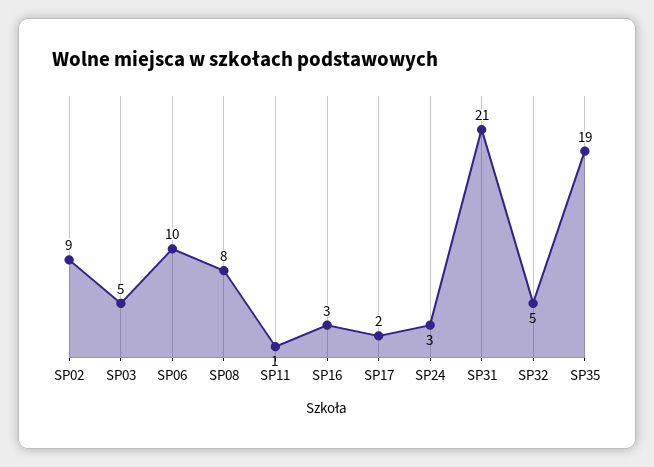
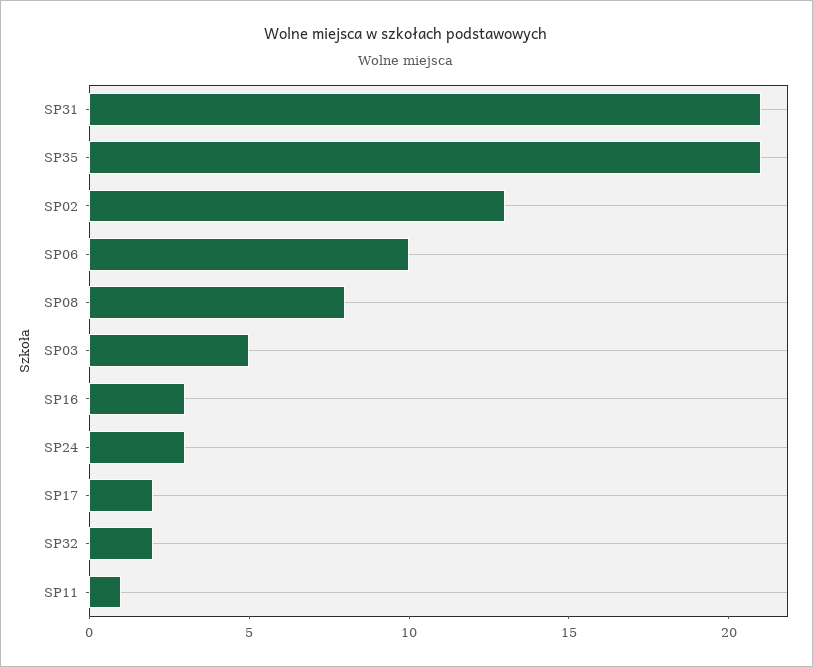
SP02: 9 -> 13
SP32: 5 -> 2
SP35: 19 -> 21

